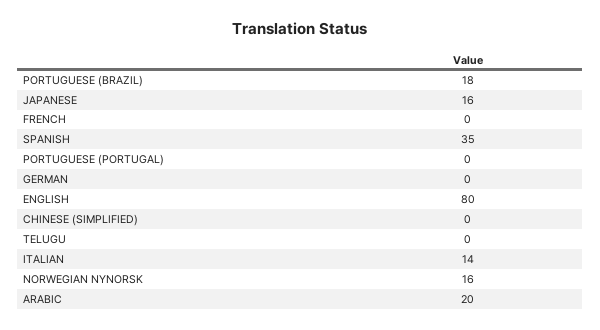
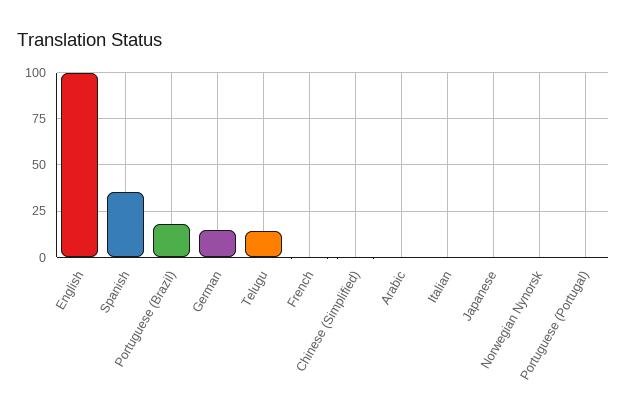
JAPANESE: 16 -> 0
GERMAN: 0 -> 15
ENGLISH: 80 -> 100
TELUGU: 0 -> 15
ITALIAN: 14 -> 0
NORWEGIAN NYNORSK: 16 -> 0
ARABIC: 20 -> 0

